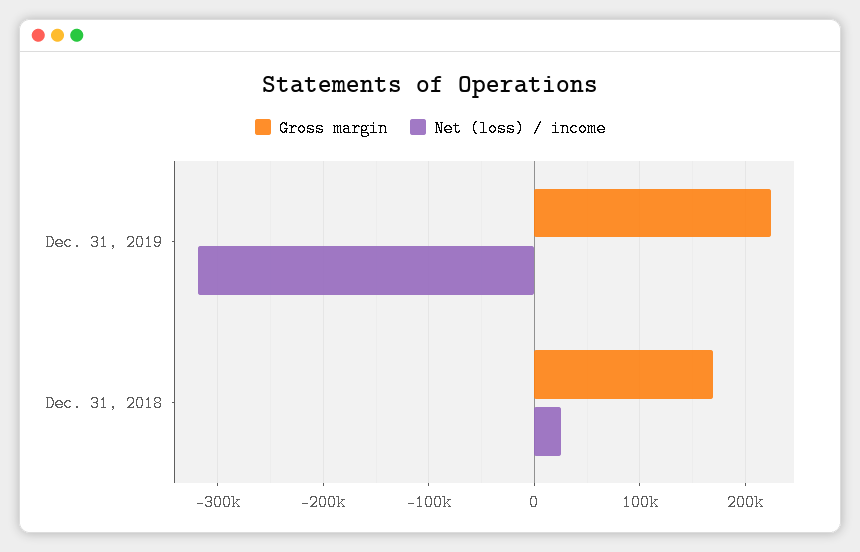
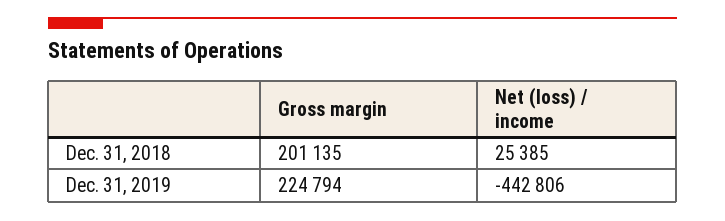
Net (loss) / income, Dec. 31, 2019: -320000 -> -442806
Gross margin, Dec. 31, 2018: 170000 -> 201135

